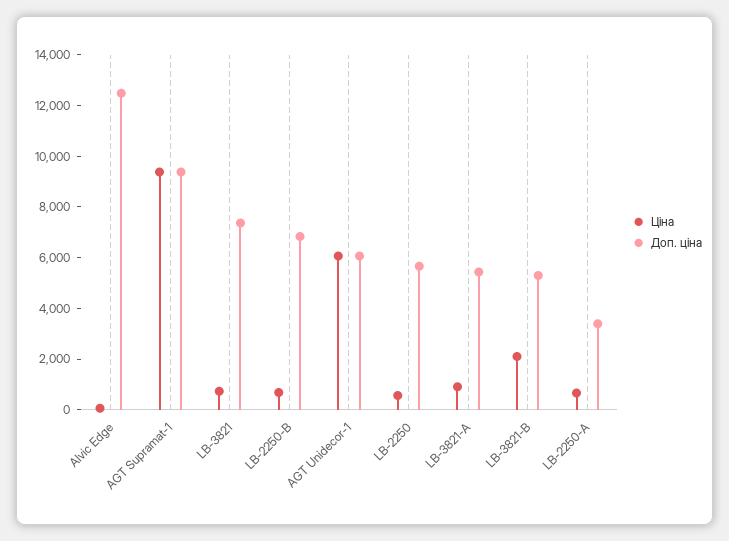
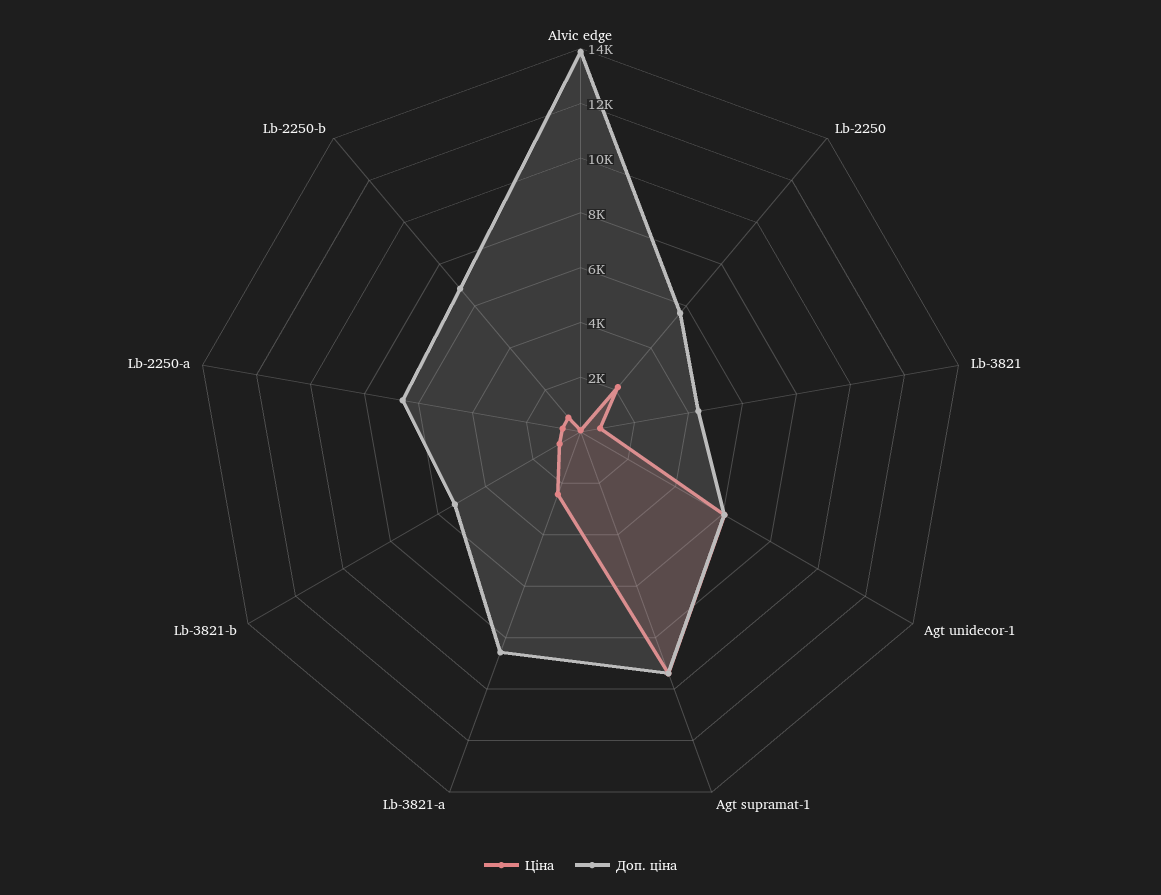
Доп. ціна, Alvic Edge: 12500 -> 14000
Доп. ціна, LB-3821: 7500 -> 4500
Ціна, LB-2250: 500 -> 2000
Ціна, LB-3821-A: 1000 -> 2500
Доп. ціна, LB-3821-A: 5500 -> 8500
Ціна, LB-3821-B: 2000 -> 1000
Доп. ціна, LB-2250-A: 3500 -> 6500

